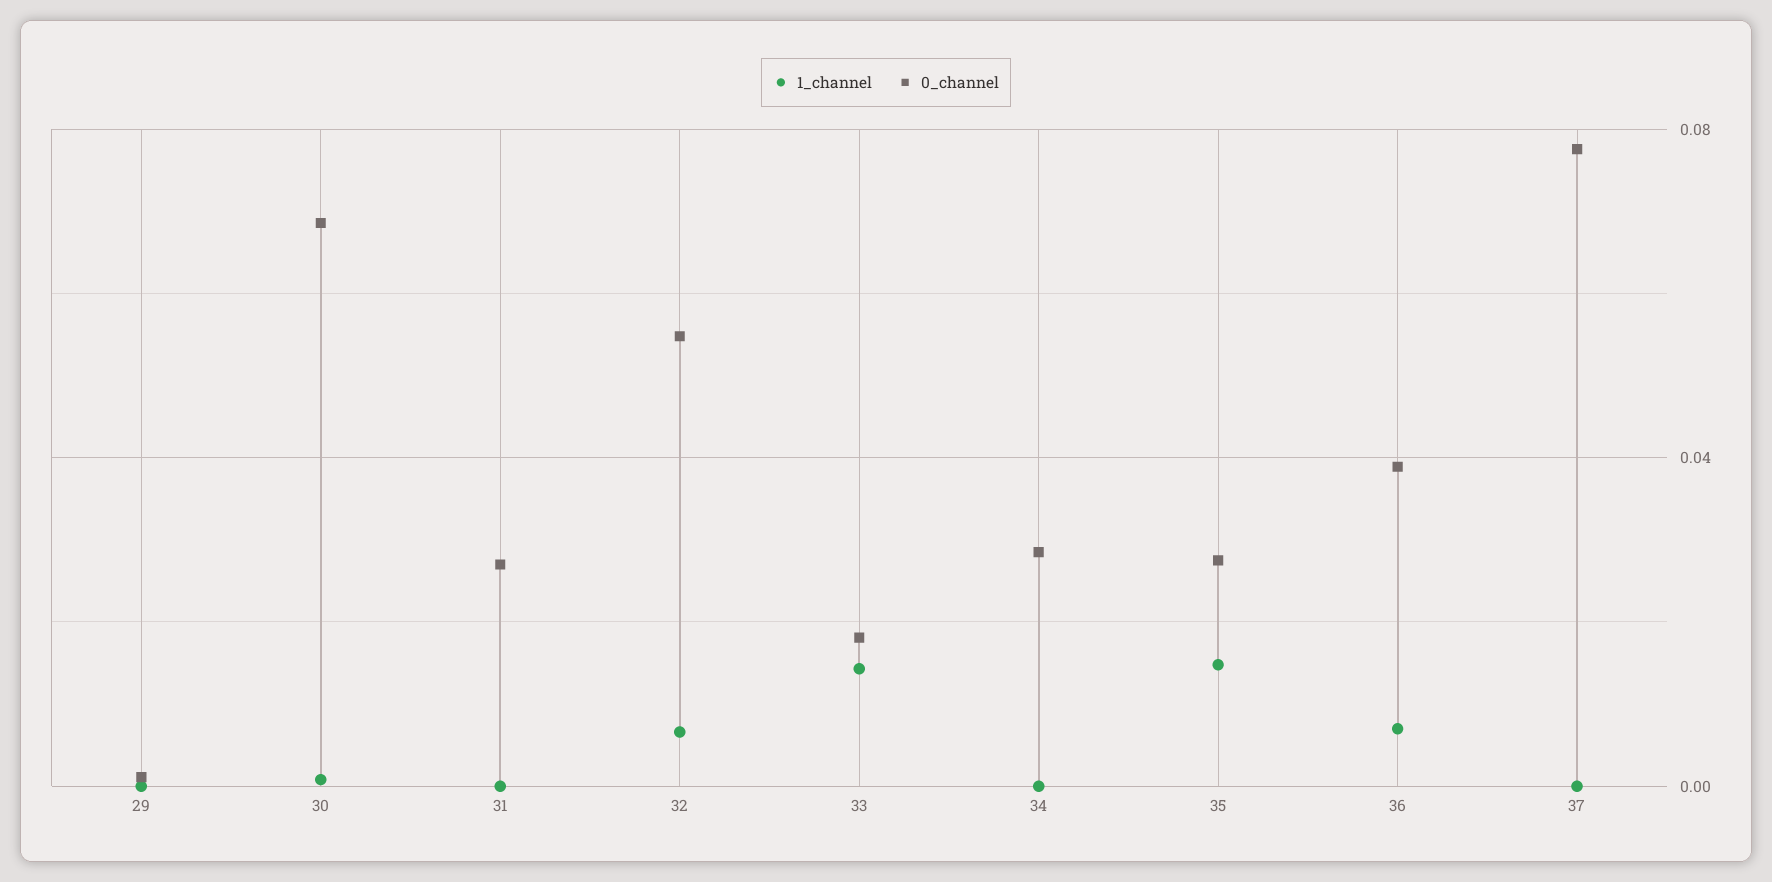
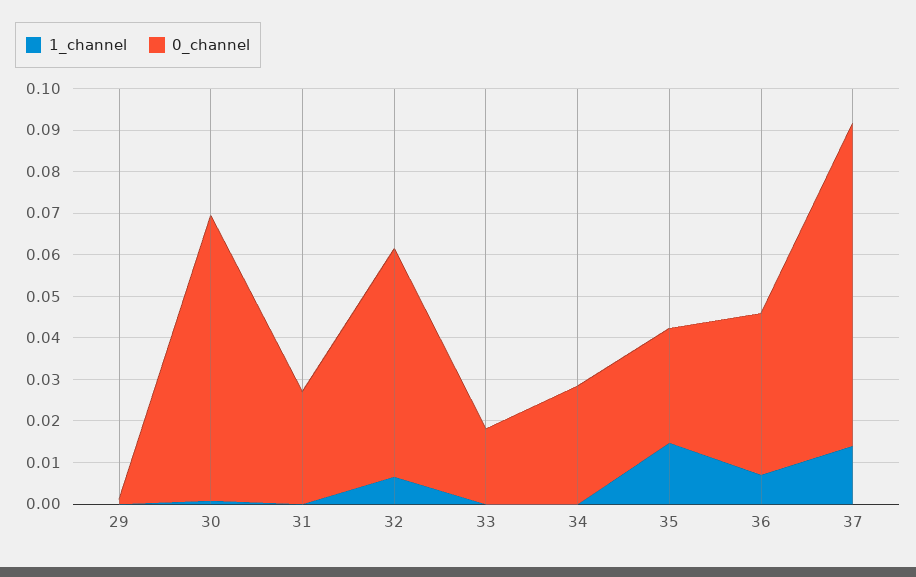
1_channel, 33: 0.015 -> 0
1_channel, 37: 0 -> 0.014

